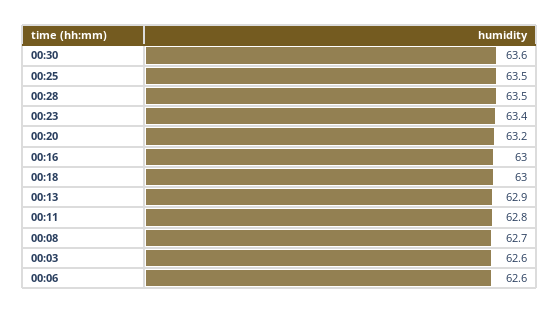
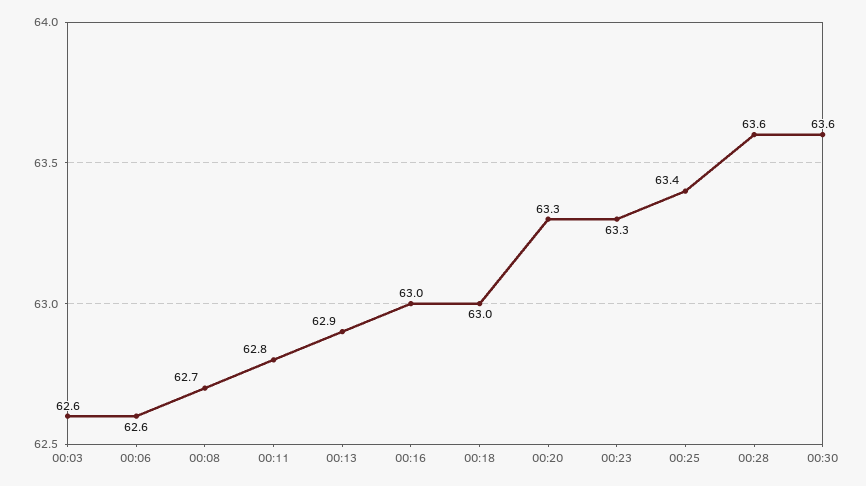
00:25: 63.5 -> 63.4
00:28: 63.5 -> 63.6
00:23: 63.4 -> 63.3
00:20: 63.2 -> 63.3

